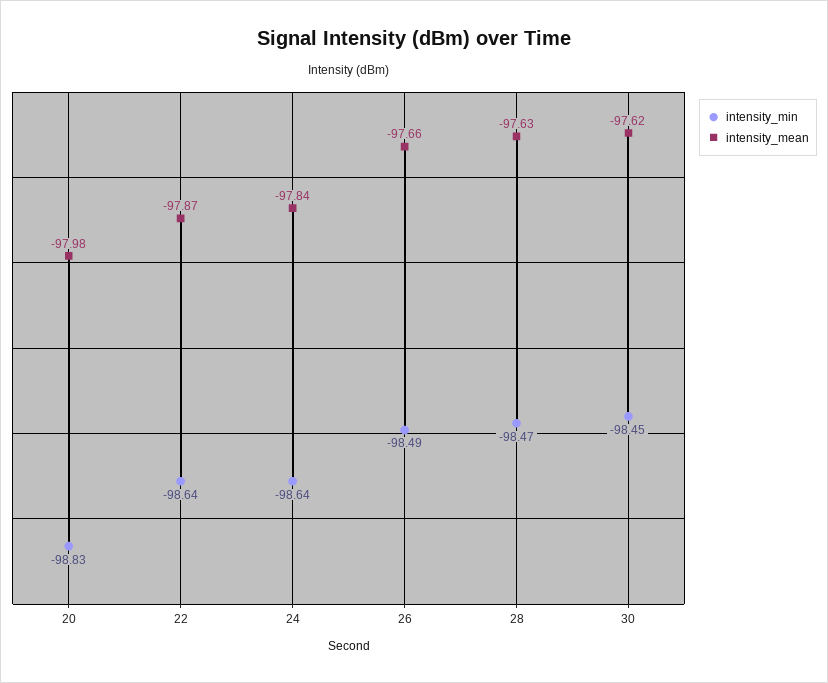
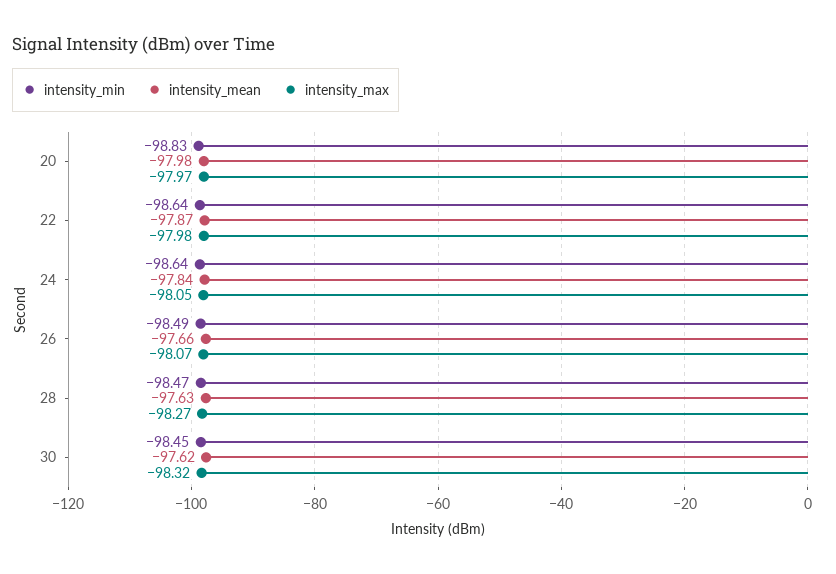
intensity_max, 20: none -> -97.97
intensity_max, 22: none -> -97.98
intensity_max, 24: none -> -98.05
intensity_max, 26: none -> -98.07
intensity_max, 28: none -> -98.27
intensity_max, 30: none -> -98.32

